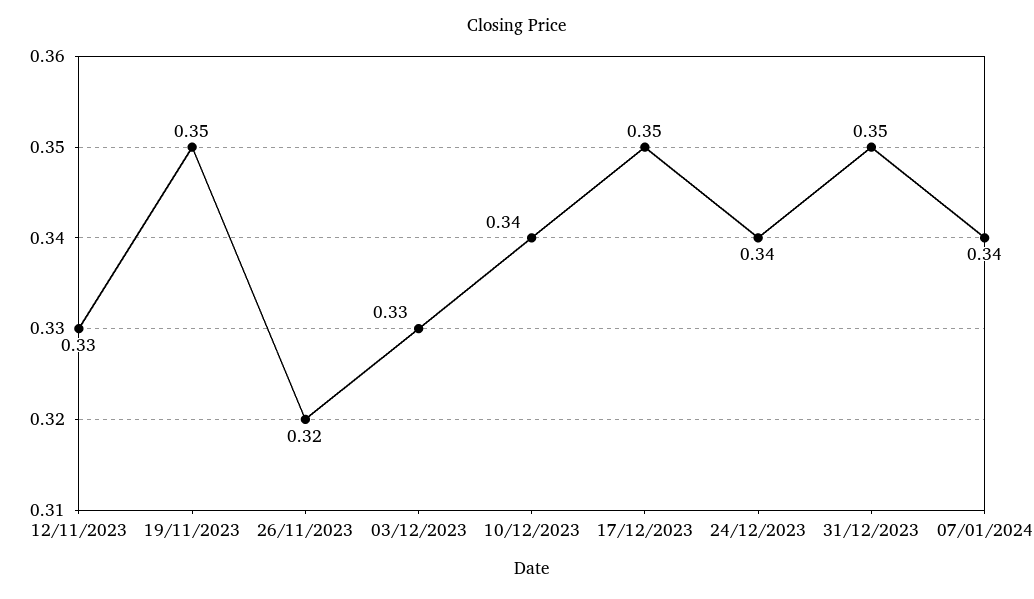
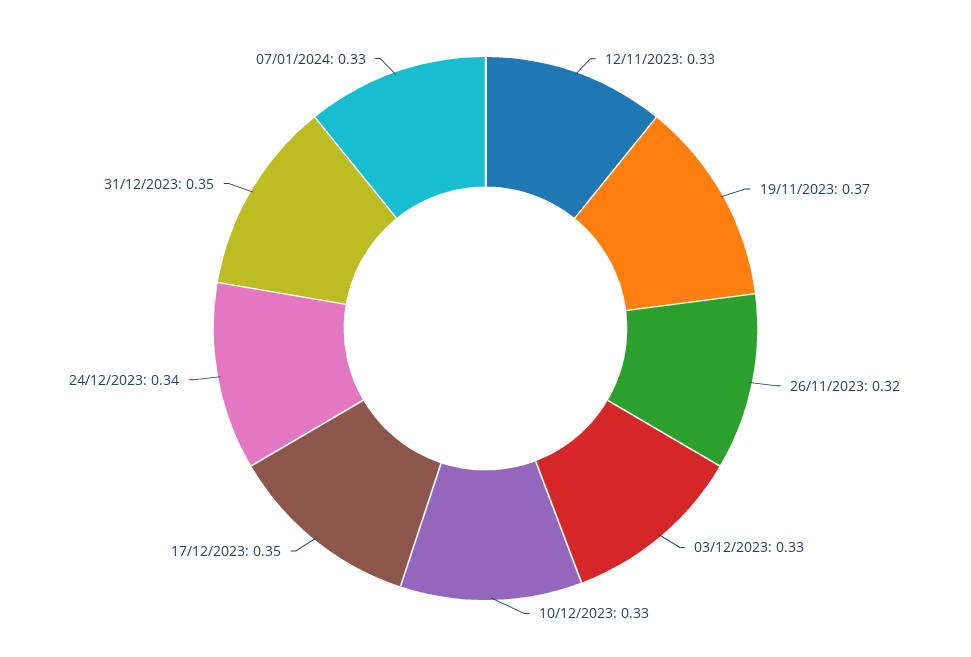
19/11/2023: 0.35 -> 0.37
10/12/2023: 0.34 -> 0.33
07/01/2024: 0.34 -> 0.33

